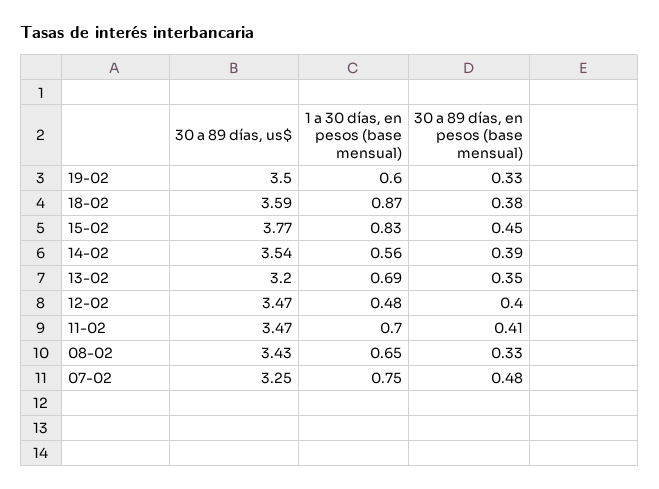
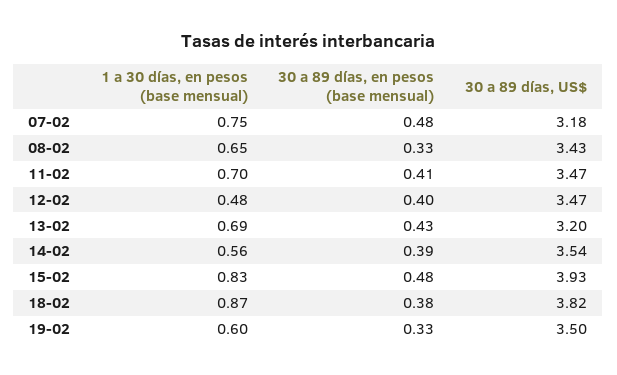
30 a 89 días, us$, 18-02: 3.59 -> 3.82
30 a 89 días, us$, 15-02: 3.77 -> 3.93
30 a 89 días, en pesos (base mensual), 15-02: 0.45 -> 0.48
30 a 89 días, en pesos (base mensual), 13-02: 0.35 -> 0.43
30 a 89 días, us$, 07-02: 3.25 -> 3.18

